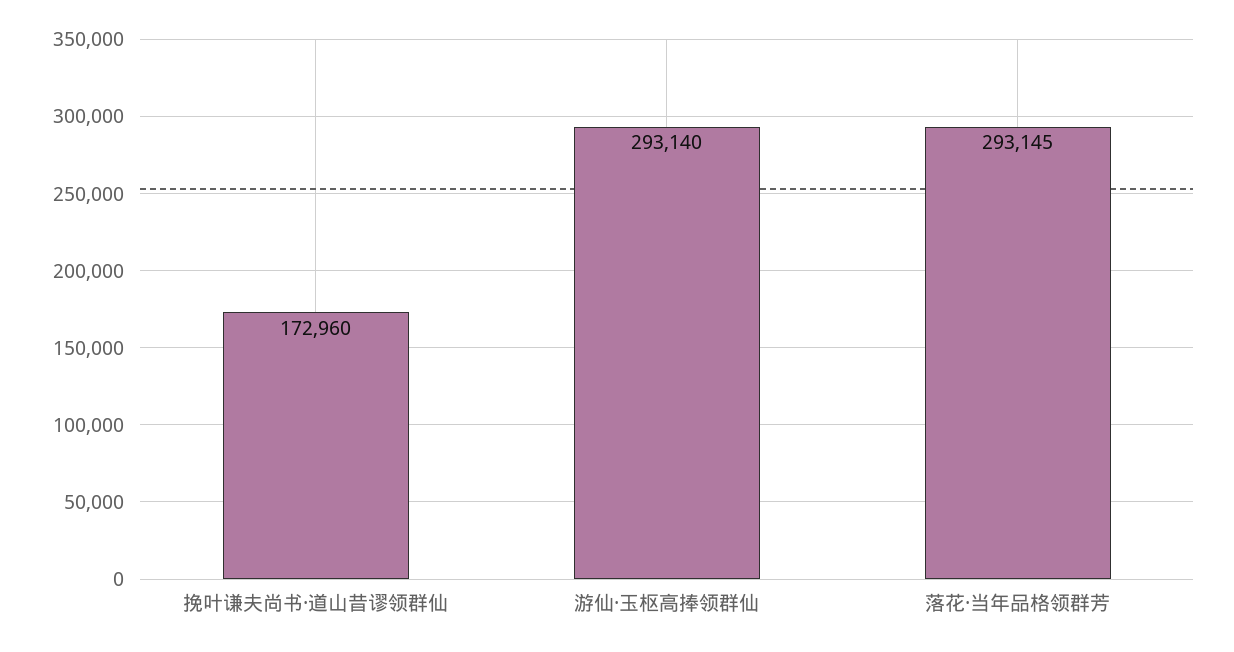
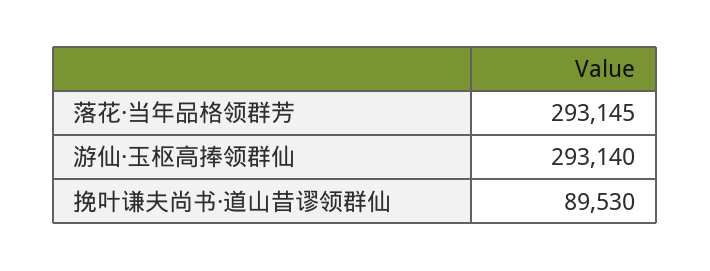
挽叶谦夫尚书·道山昔谬领群仙: 172960 -> 89530

